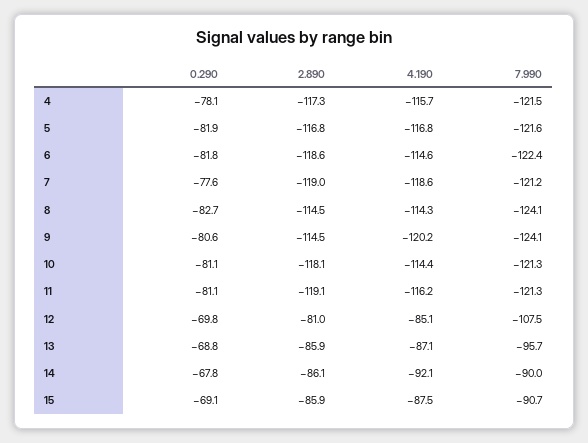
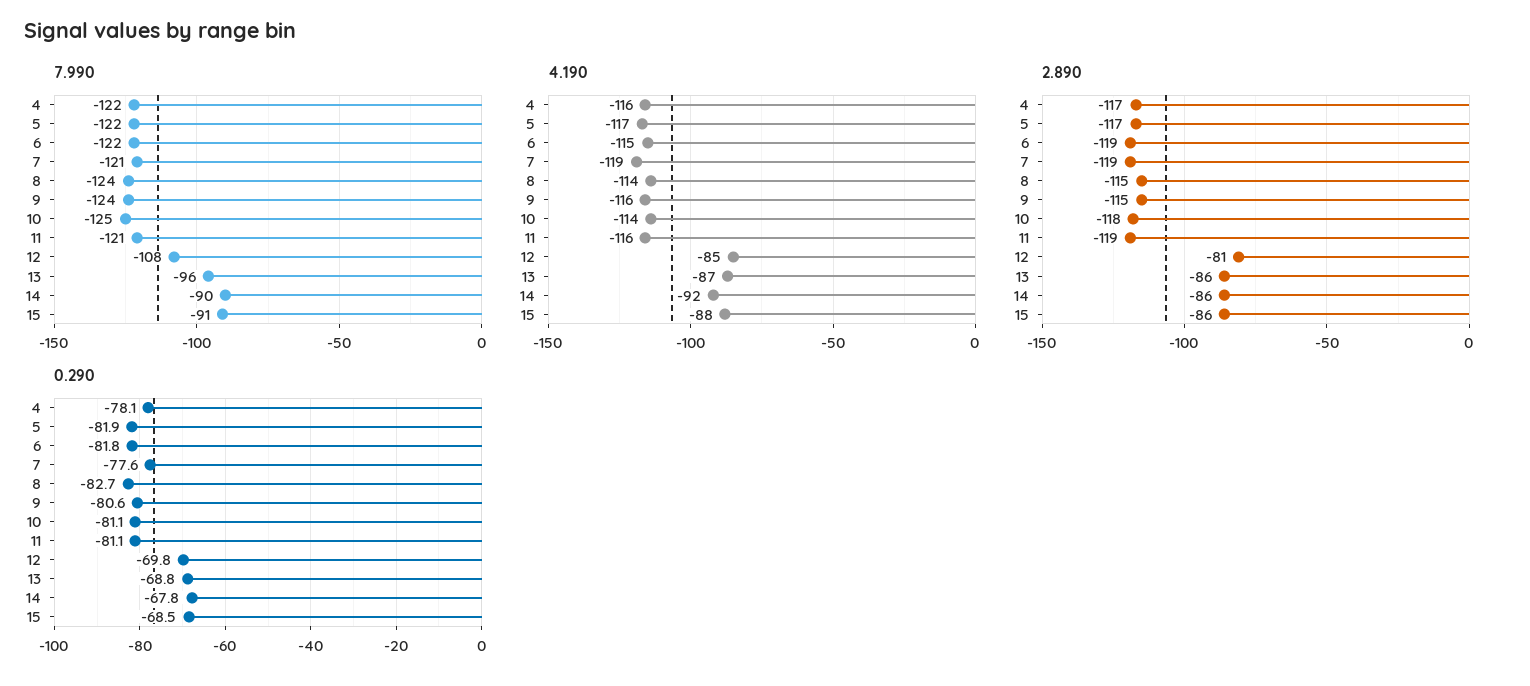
4.190, 9: -120.2 -> -116
7.990, 10: -121.3 -> -125
0.290, 15: -69.1 -> -68.5

